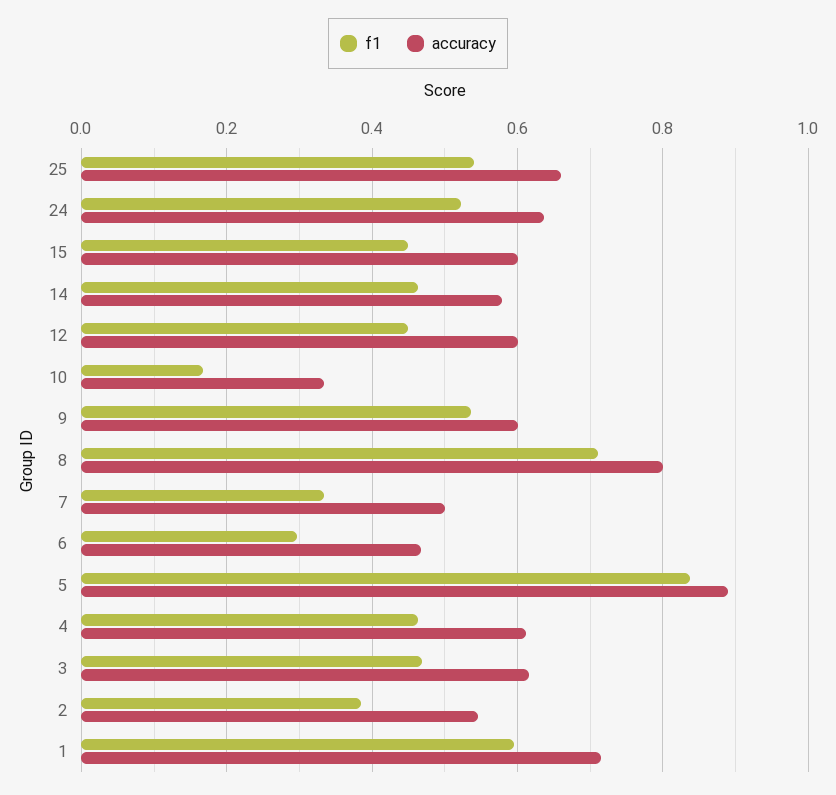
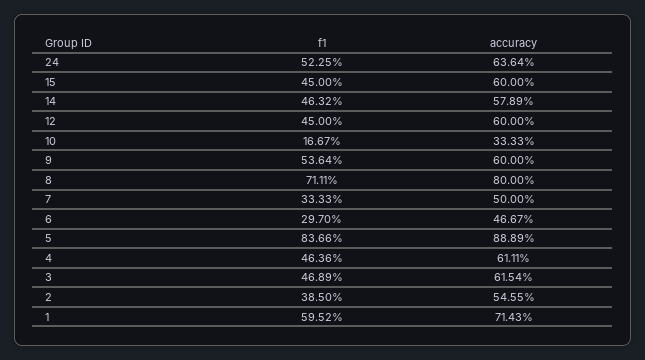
f1, 25: 0.54 -> none
accuracy, 25: 0.66 -> none

